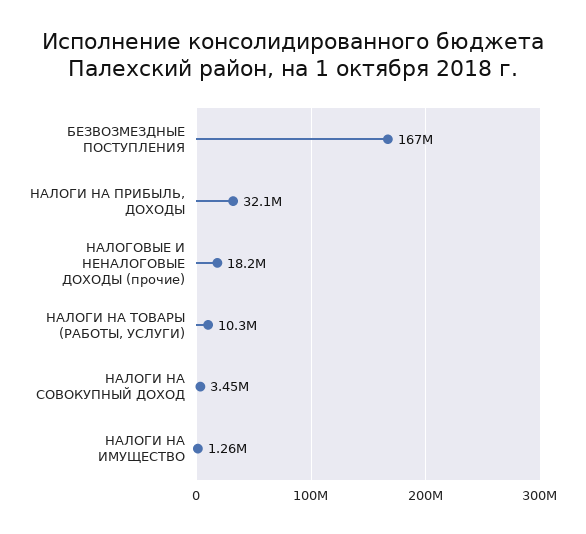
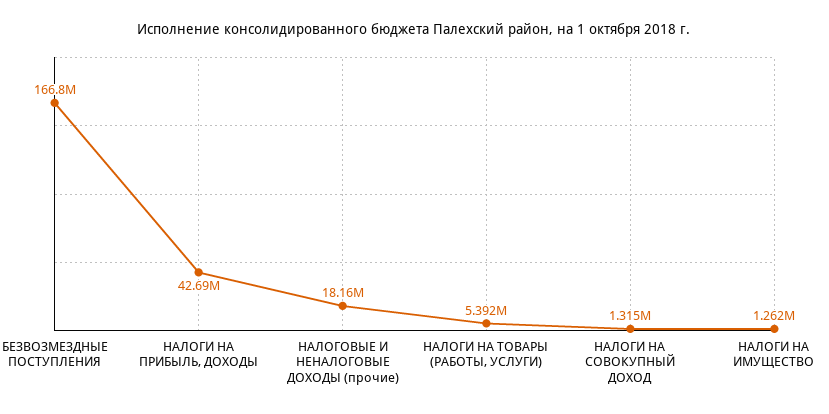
НАЛОГИ НА ПРИБЫЛЬ, ДОХОДЫ: 32100000 -> 42690000
НАЛОГИ НА ТОВАРЫ (РАБОТЫ, УСЛУГИ): 10300000 -> 5392000
НАЛОГИ НА СОВОКУПНЫЙ ДОХОД: 3450000 -> 1315000

